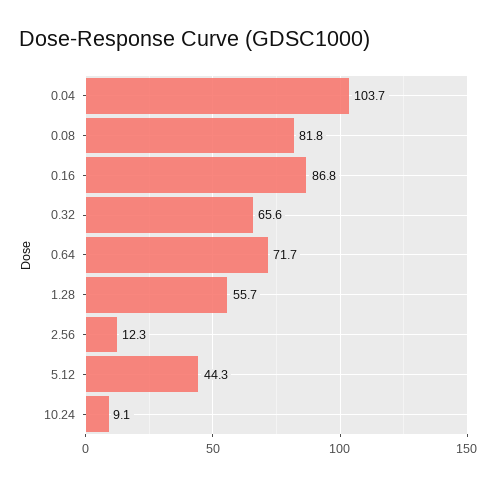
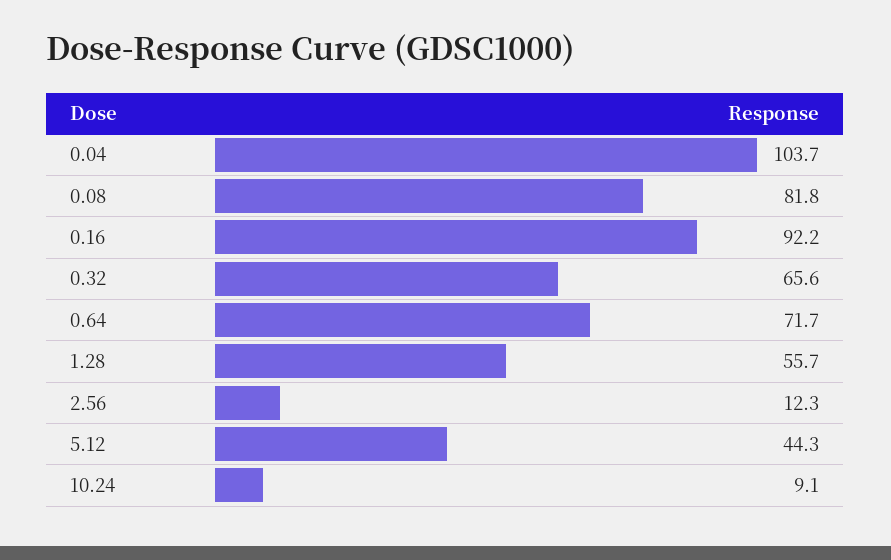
0.16: 86.8 -> 92.2

